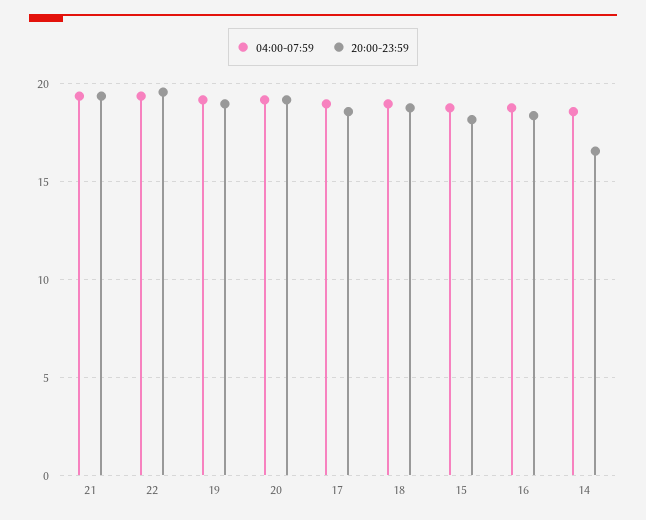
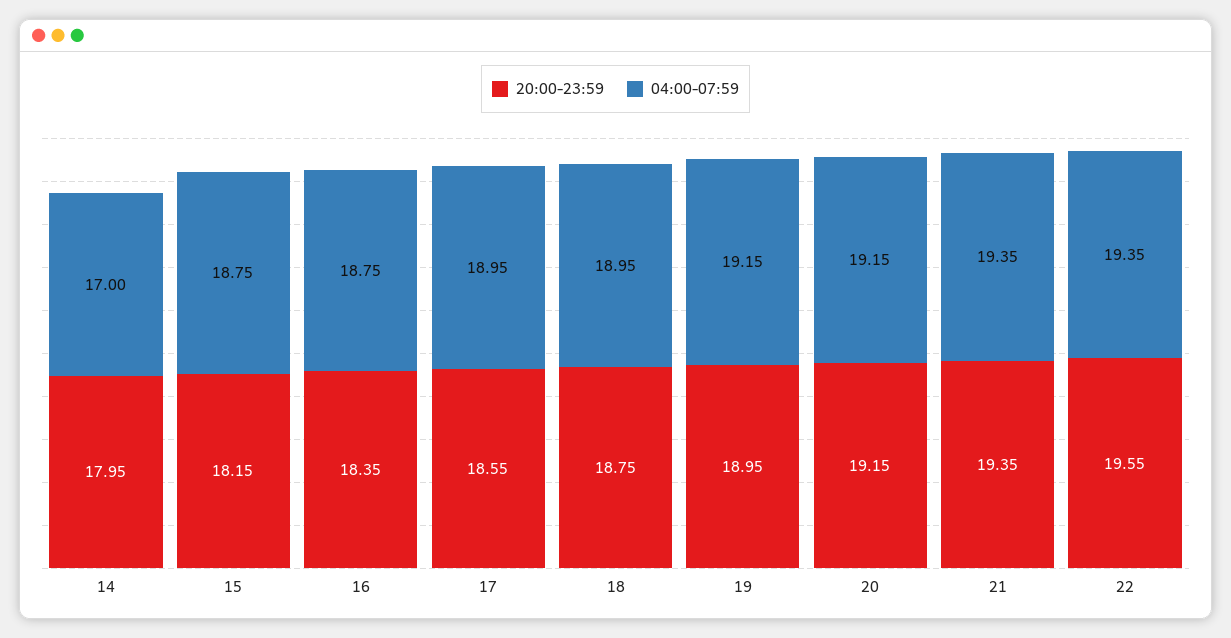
04:00-07:59, 14: 18.5 -> 17
20:00-23:59, 14: 16.5 -> 17.95

